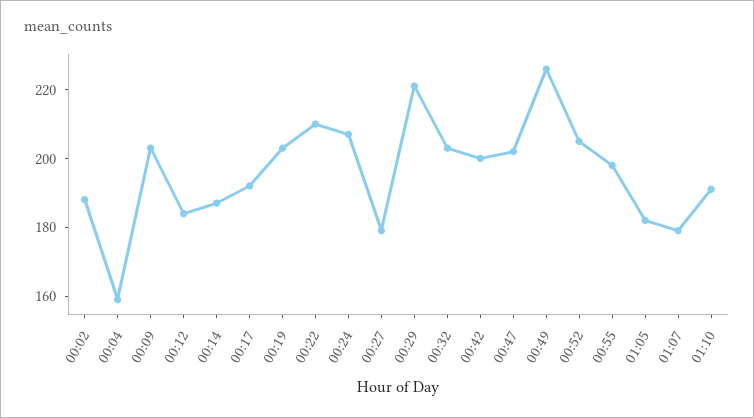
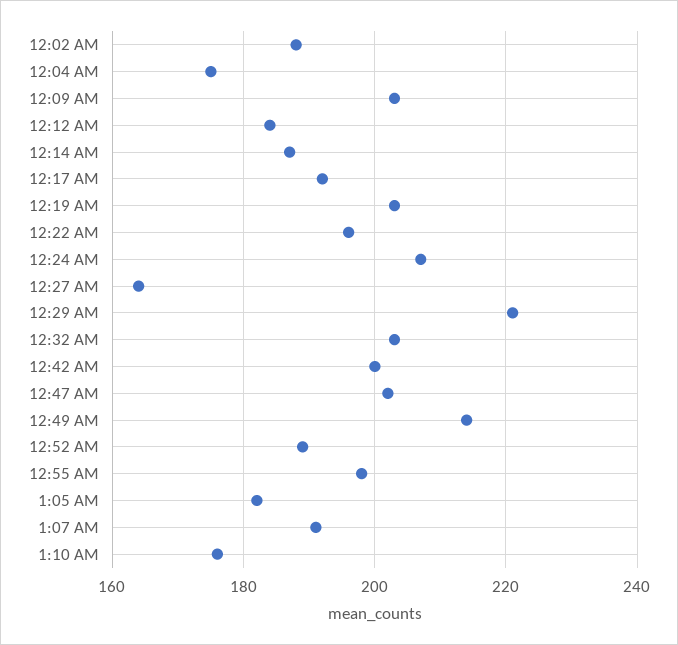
00:04: 160 -> 175
00:22: 210 -> 195
00:27: 180 -> 165
00:49: 225 -> 215
00:52: 205 -> 190
01:07: 180 -> 190
01:10: 190 -> 175

